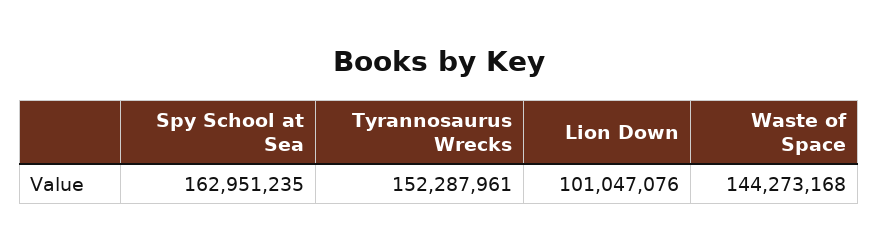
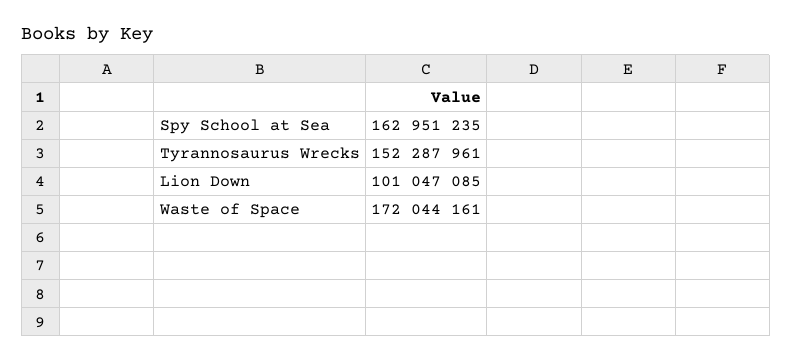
Lion Down: 101047076 -> 101047085
Waste of Space: 144273168 -> 172044161

